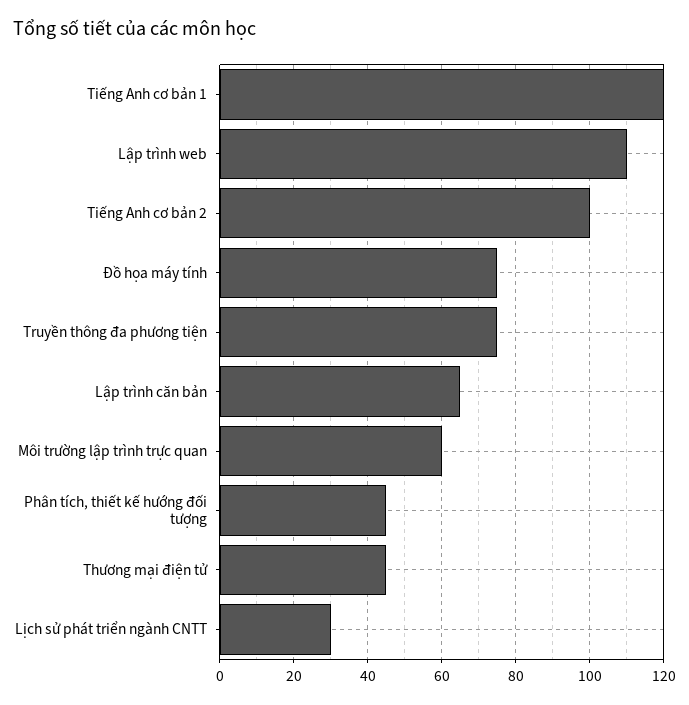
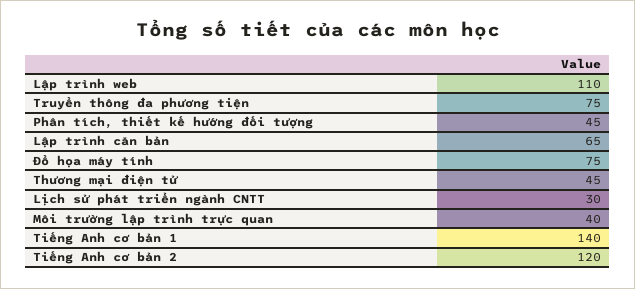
Tiếng Anh cơ bản 1: 120 -> 140
Tiếng Anh cơ bản 2: 100 -> 120
Môi trường lập trình trực quan: 60 -> 40

